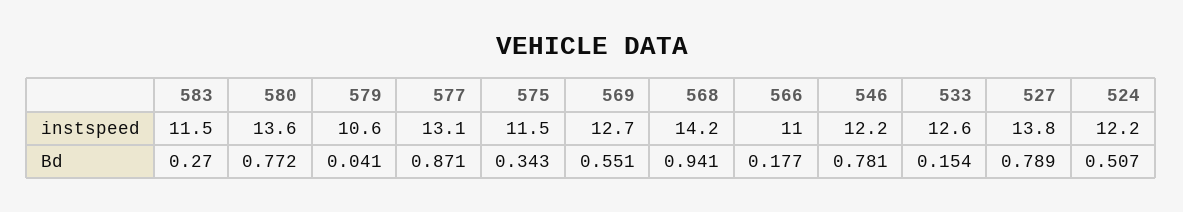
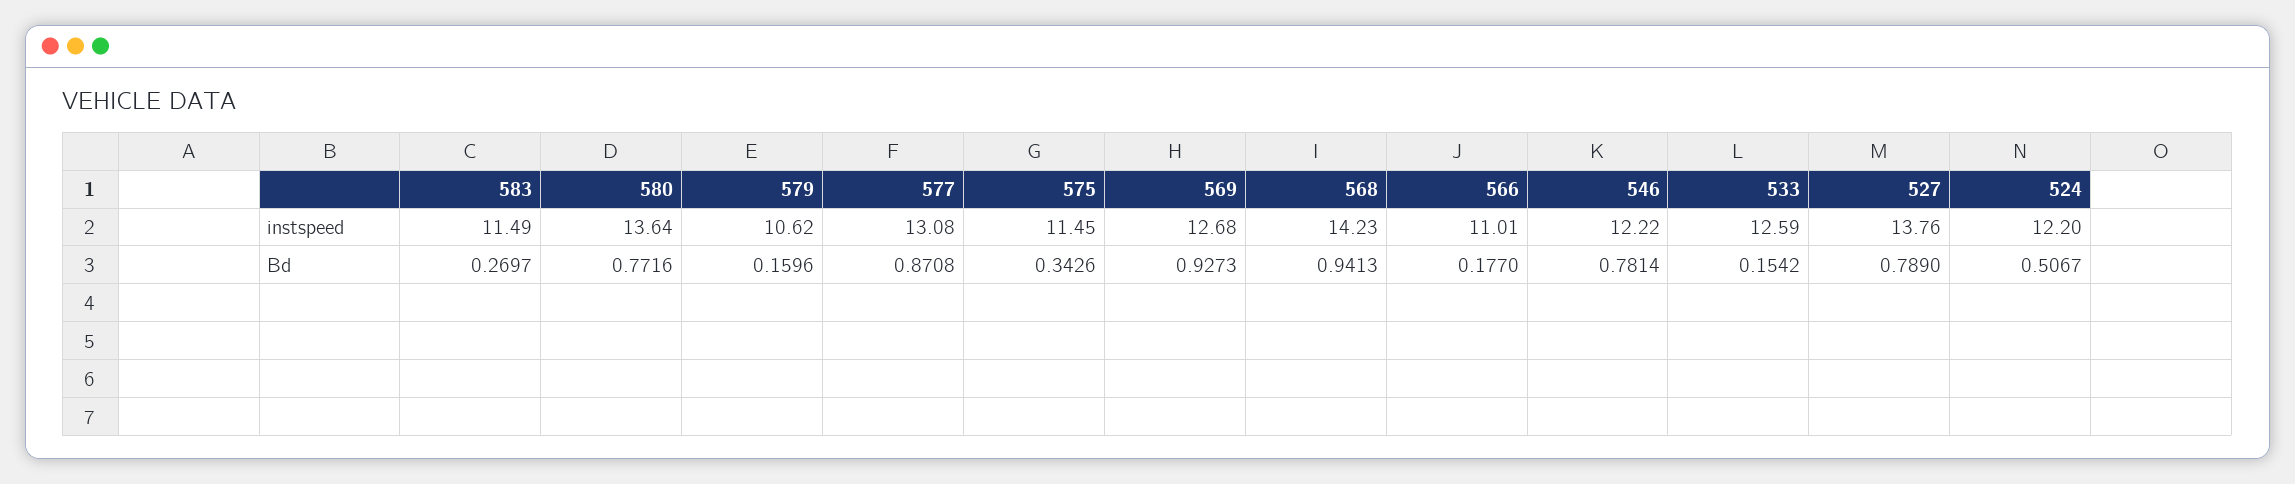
579, Bd: 0.041 -> 0.1596
569, Bd: 0.551 -> 0.9273

